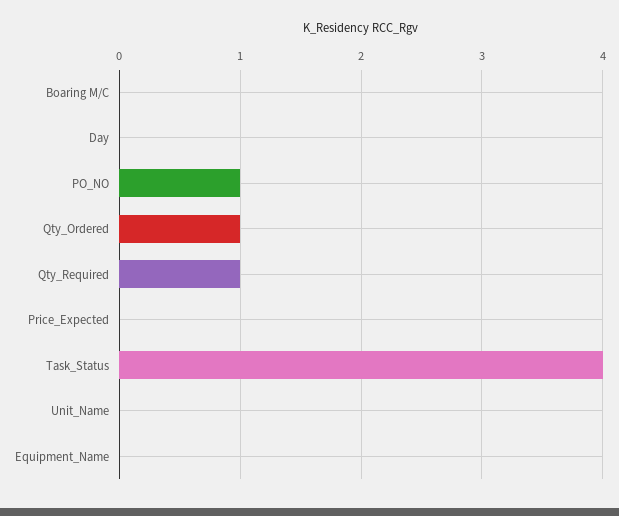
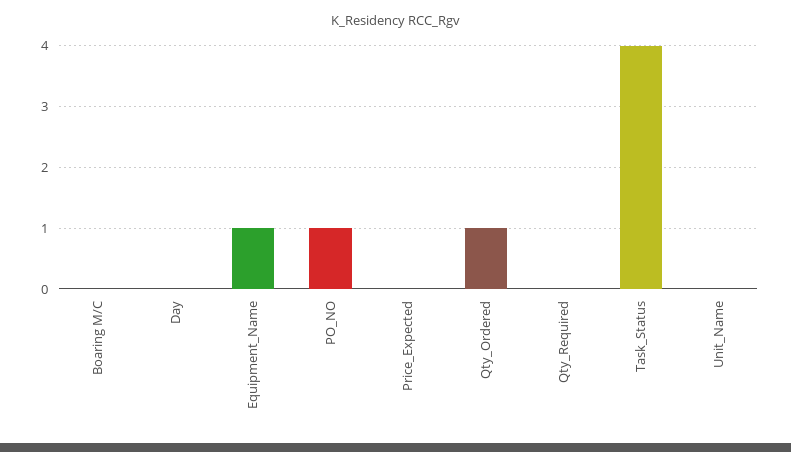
Qty_Required: 1 -> 0
Equipment_Name: 0 -> 1

